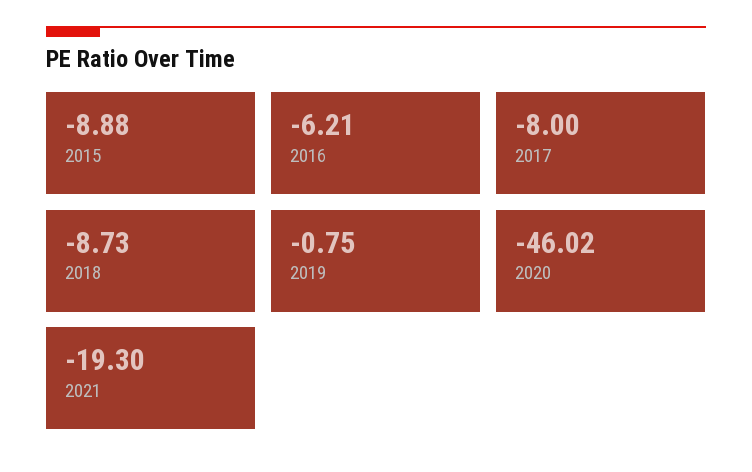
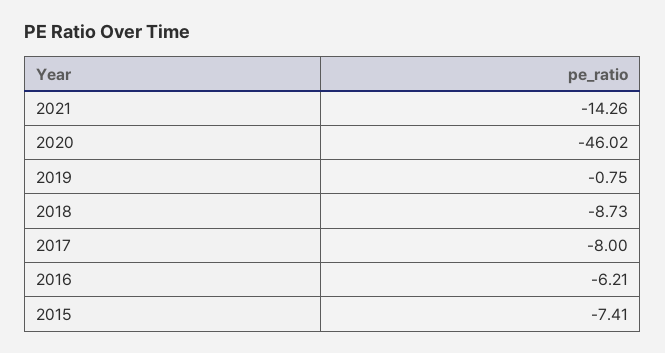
2015: -8.88 -> -7.41
2021: -19.3 -> -14.26

